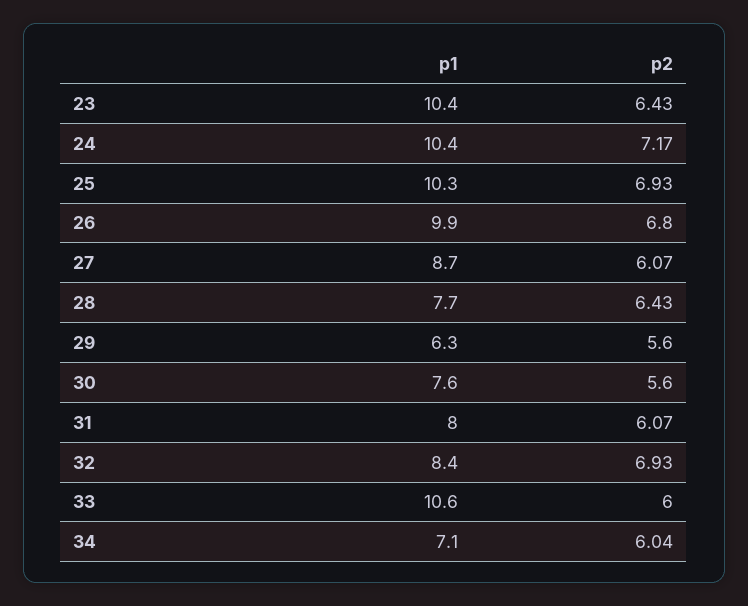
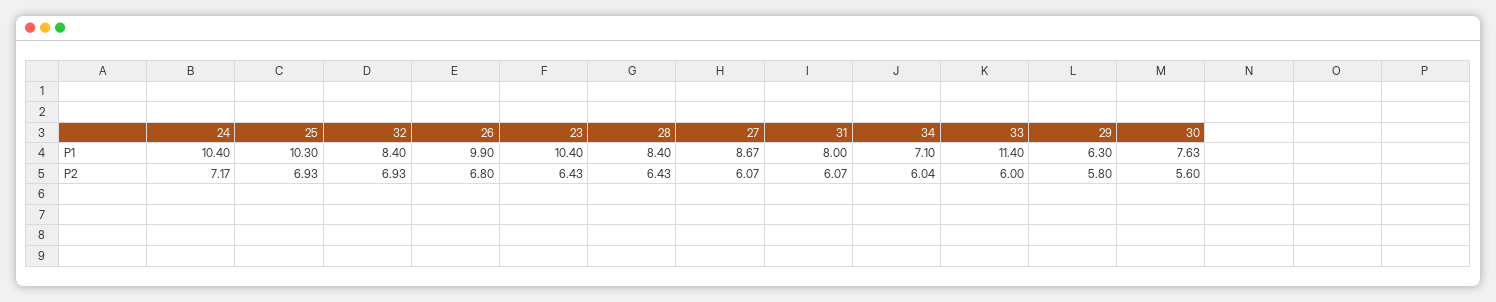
p1, 28: 7.7 -> 8.4
p2, 29: 5.6 -> 5.8
p1, 33: 10.6 -> 11.4

